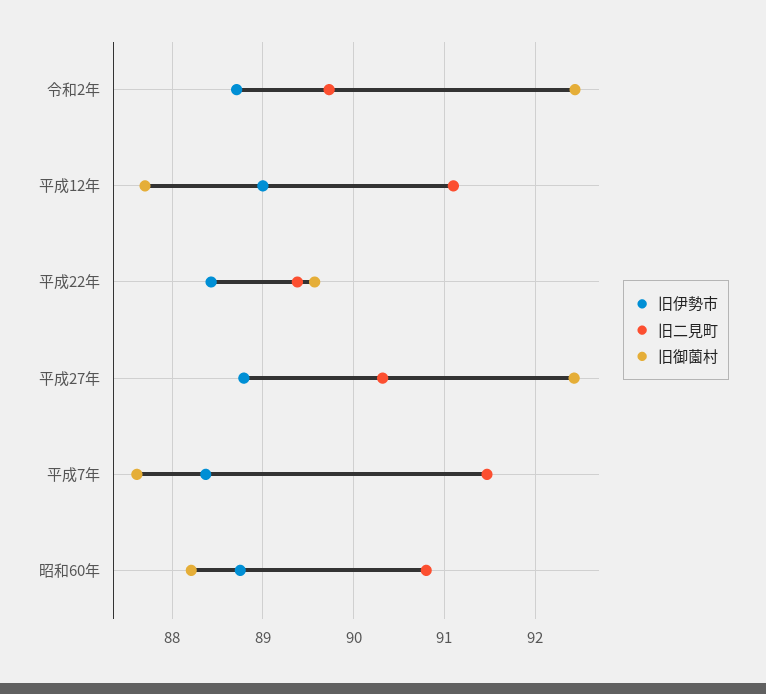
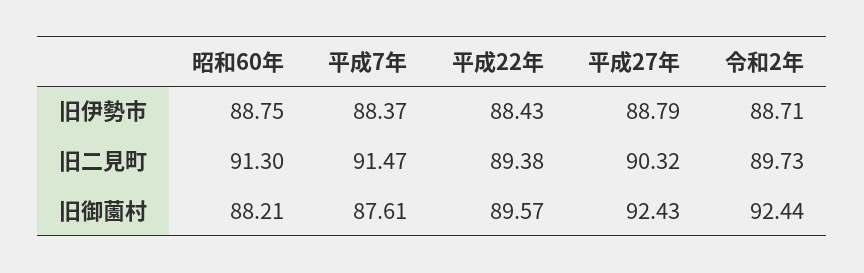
旧伊勢市, 平成12年: 89 -> none
旧二見町, 平成12年: 91.1 -> none
旧御薗村, 平成12年: 87.7 -> none
旧二見町, 昭和60年: 90.8 -> 91.3

